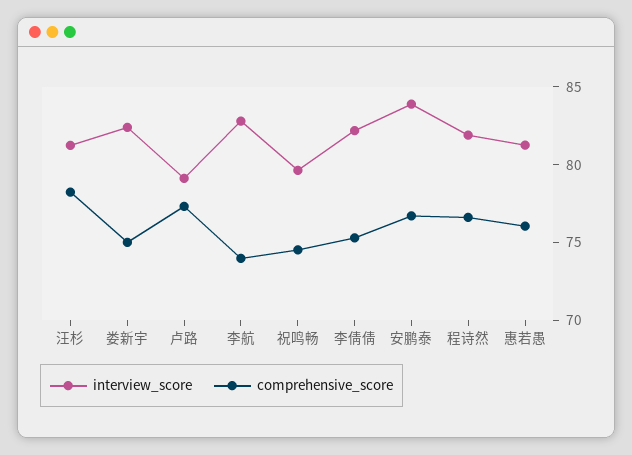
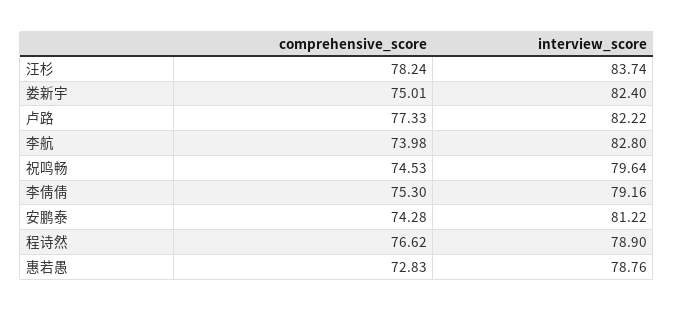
interview_score, 汪杉: 81 -> 83.74
interview_score, 卢路: 79 -> 82.22
interview_score, 李倩倩: 82 -> 79.16
interview_score, 安鹏泰: 84 -> 81.22
comprehensive_score, 安鹏泰: 77 -> 74.28
interview_score, 程诗然: 82 -> 78.9
interview_score, 惠若愚: 81 -> 78.76
comprehensive_score, 惠若愚: 76 -> 72.83

